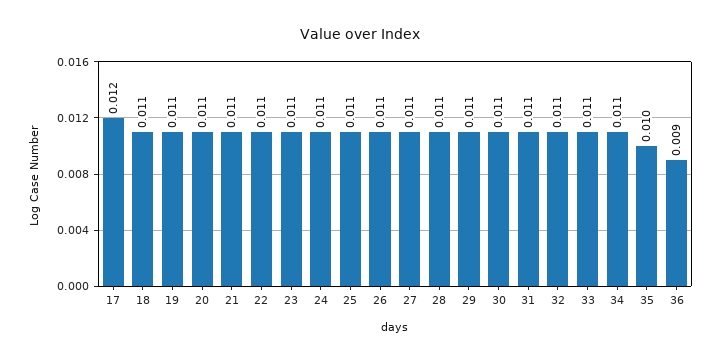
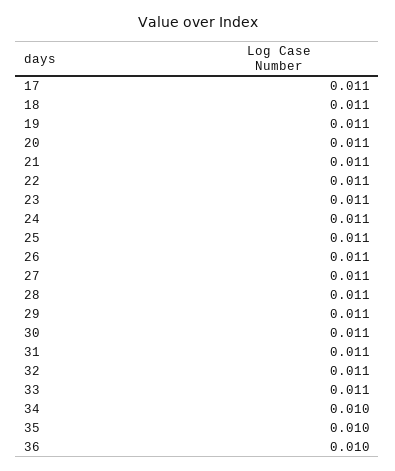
17: 0.012 -> 0.011
34: 0.011 -> 0.01
36: 0.009 -> 0.01

